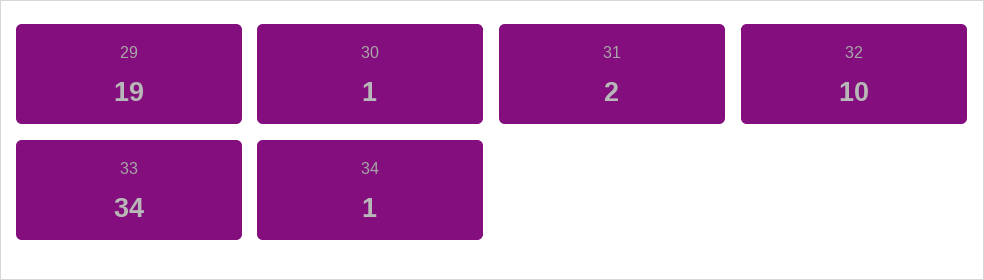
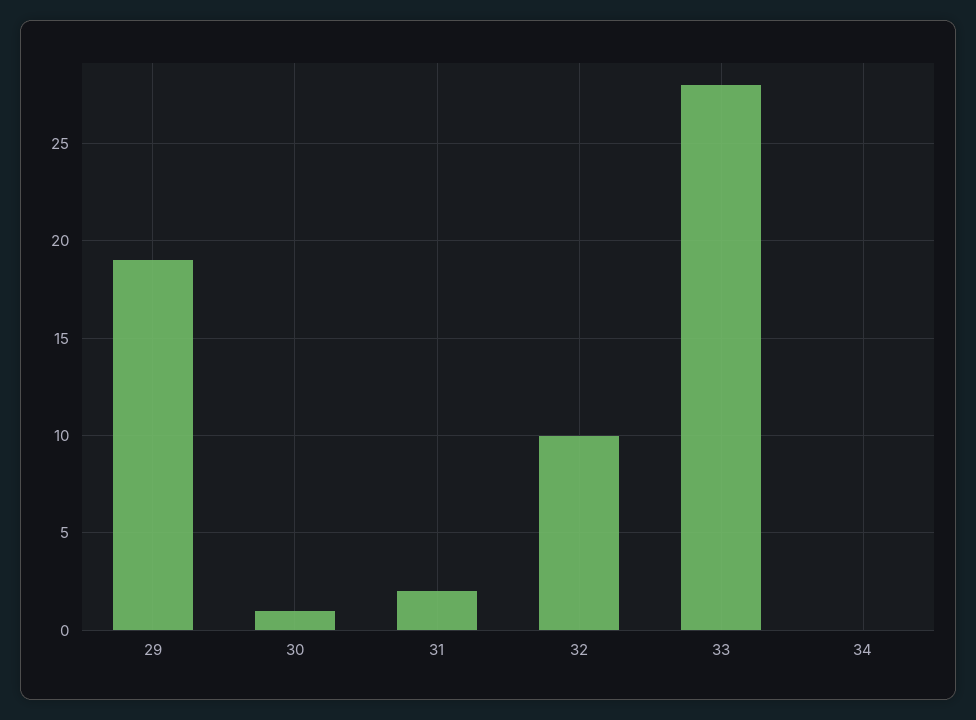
33: 34 -> 28
34: 1 -> 0

